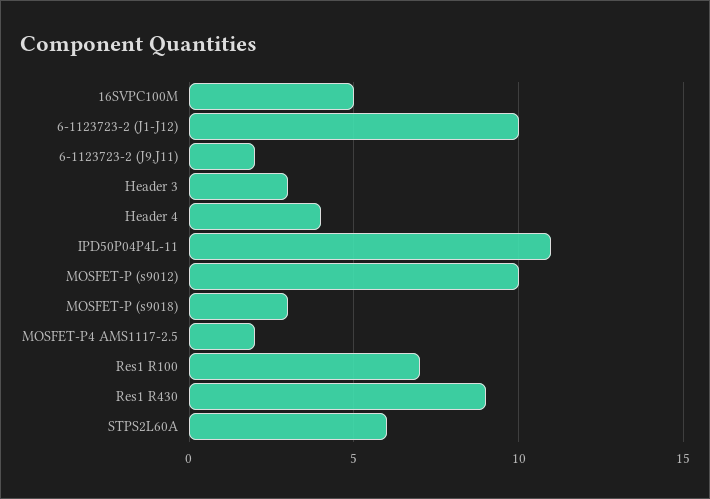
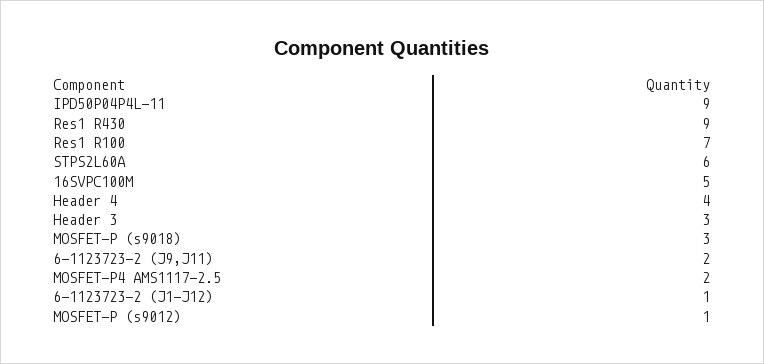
6-1123723-2 (J1-J12): 10 -> 1
IPD50P04P4L-11: 11 -> 9
MOSFET-P (s9012): 10 -> 1

